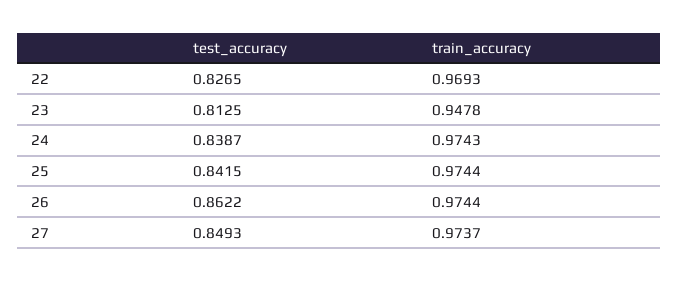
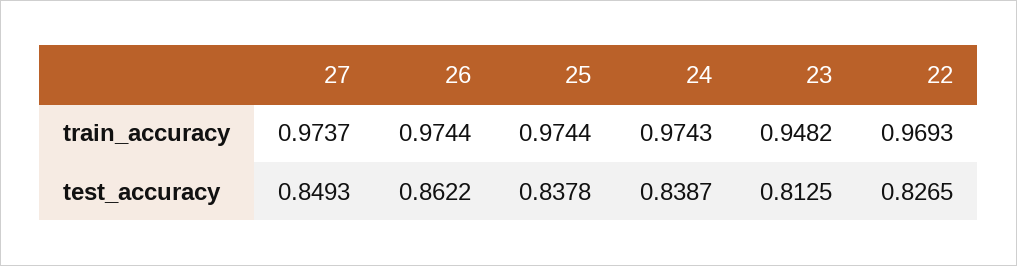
train_accuracy, 23: 0.9478 -> 0.9482
test_accuracy, 25: 0.8415 -> 0.8378

